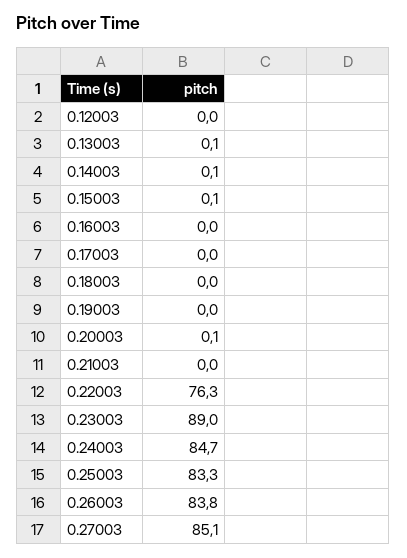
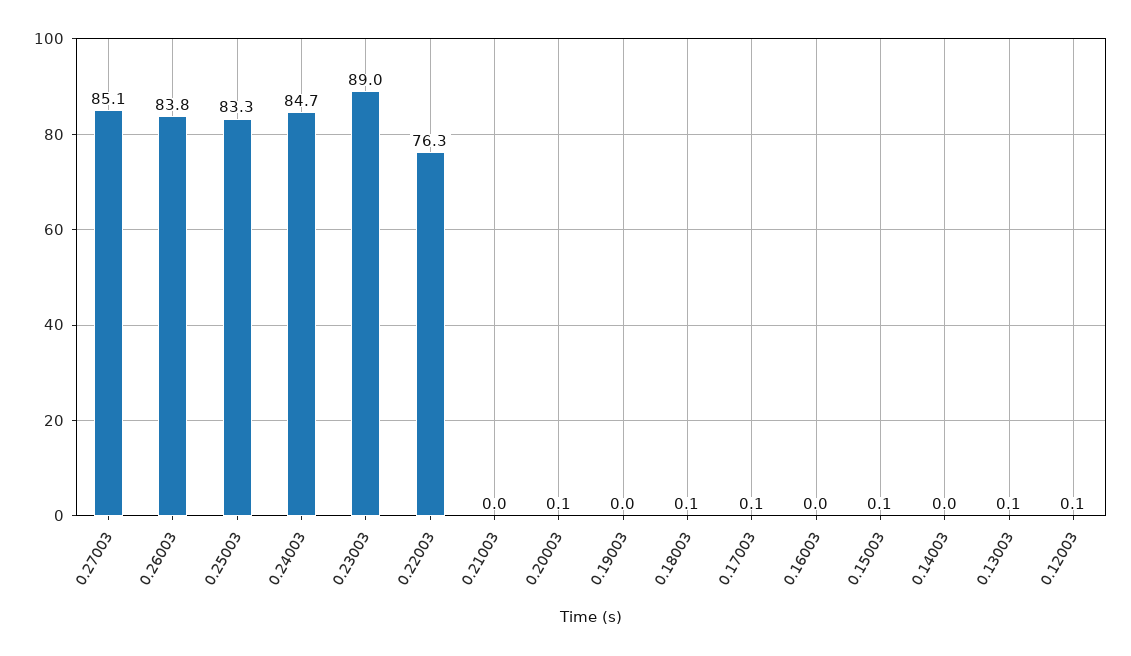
0.12003: 0 -> 0.1
0.14003: 0.1 -> 0
0.17003: 0 -> 0.1
0.18003: 0 -> 0.1

